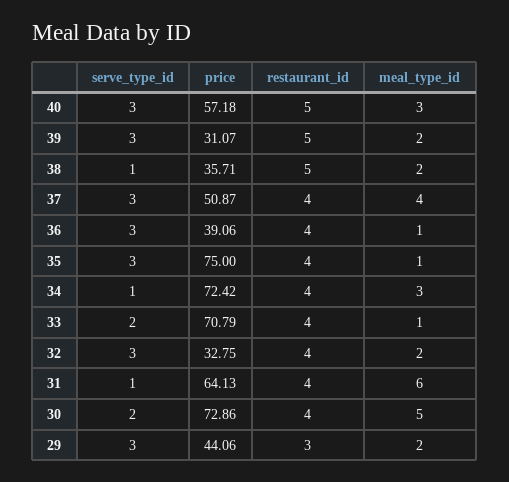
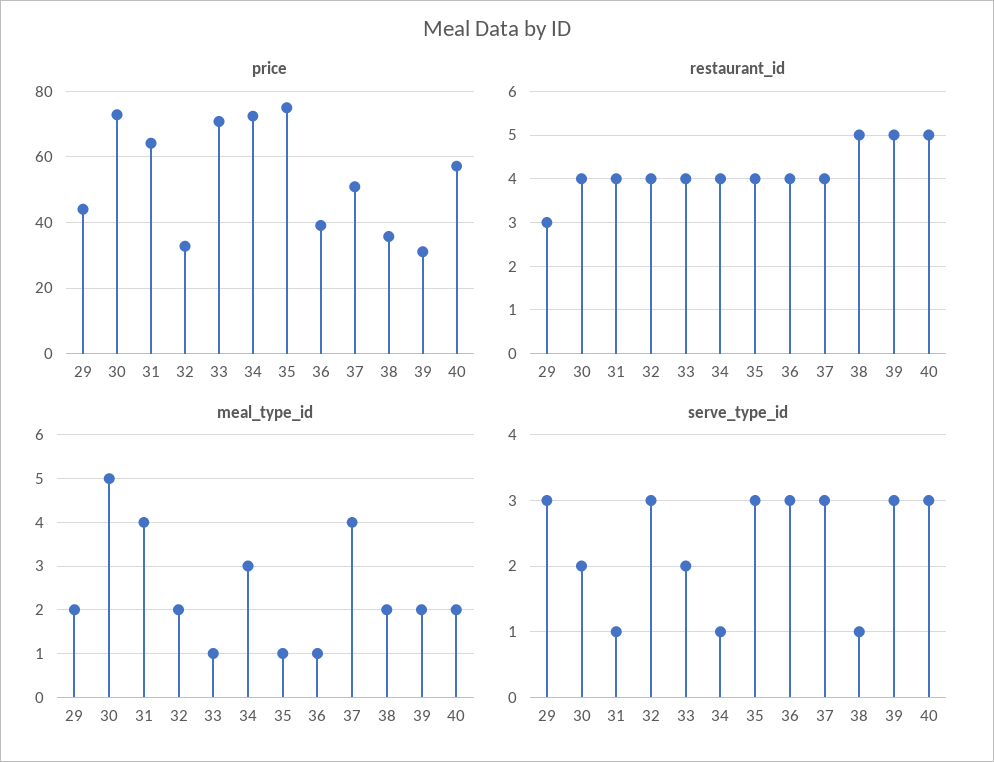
meal_type_id, 40: 3 -> 2
meal_type_id, 31: 6 -> 4

